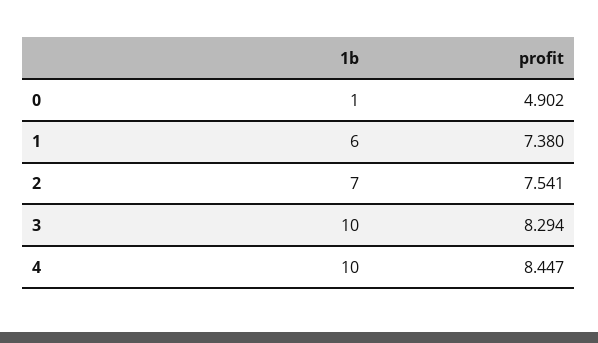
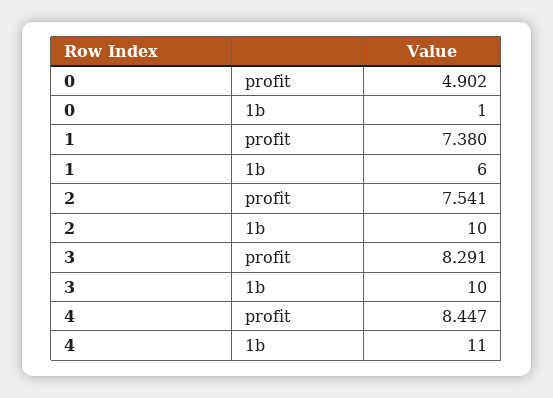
1b, 2: 7 -> 10
profit, 3: 8.294 -> 8.291
1b, 4: 10 -> 11

